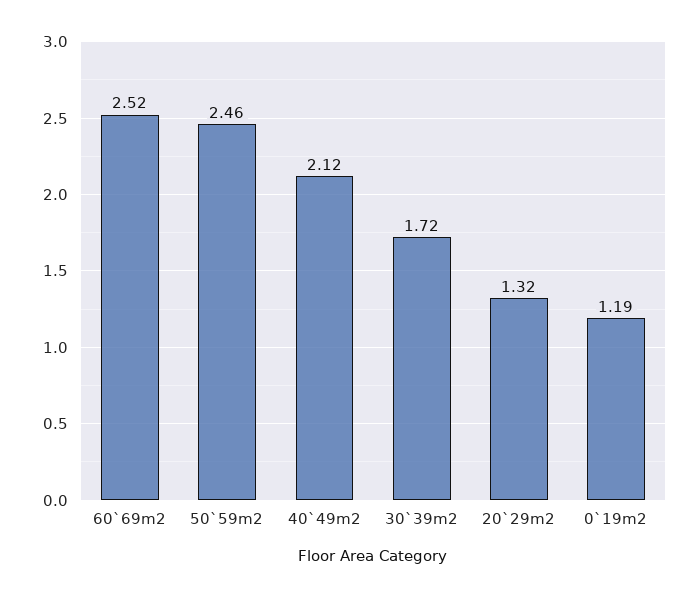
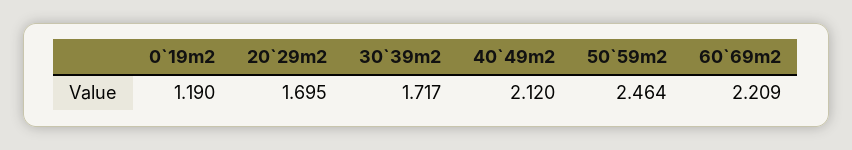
60`69m2: 2.52 -> 2.209
20`29m2: 1.32 -> 1.695

